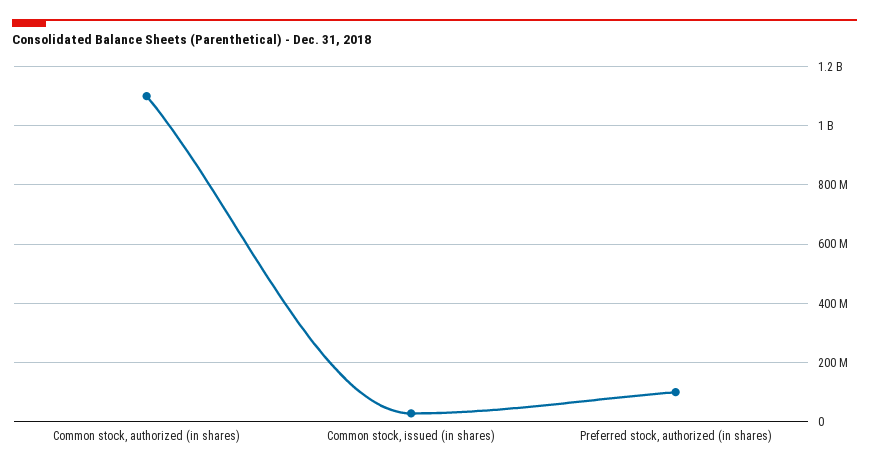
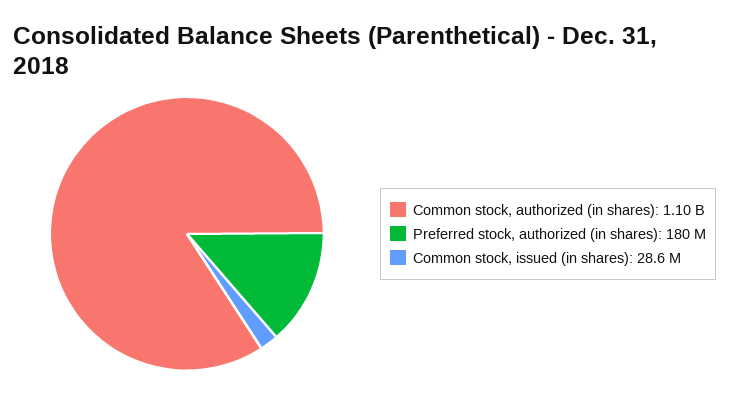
Preferred stock, authorized (in shares): 100000000 -> 180000000

